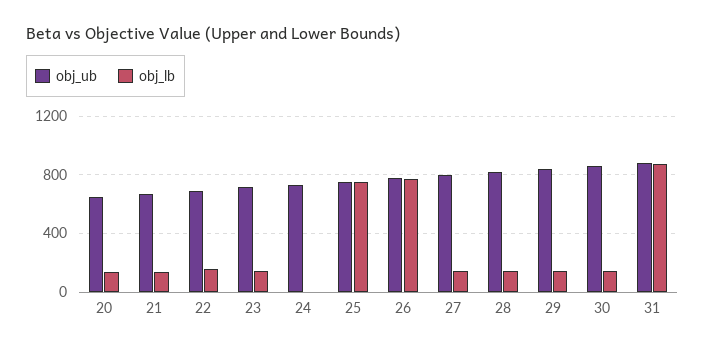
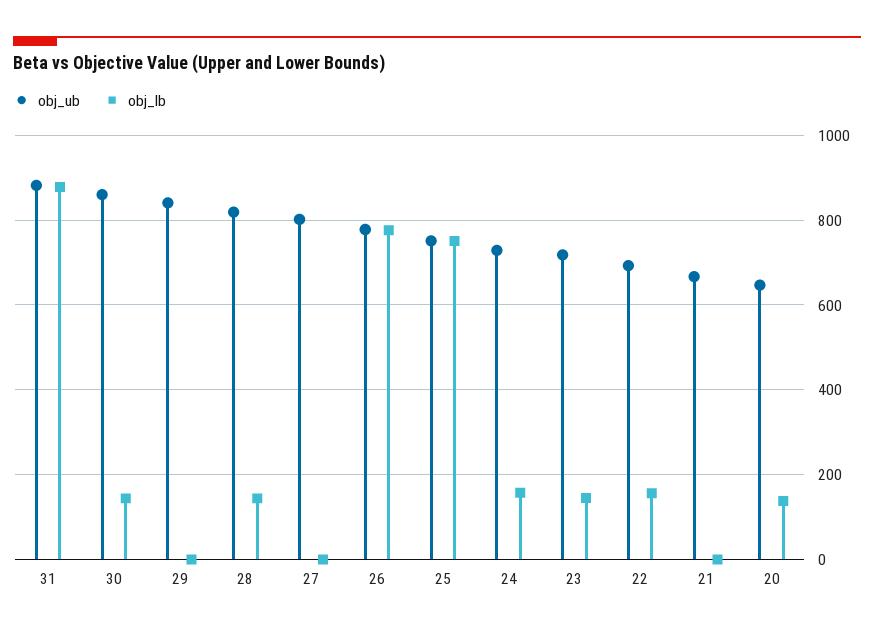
obj_lb, 21: 150 -> 0
obj_lb, 24: 0 -> 160
obj_lb, 27: 150 -> 0
obj_lb, 29: 150 -> 0

